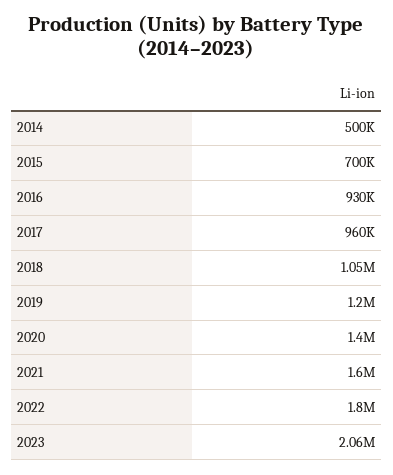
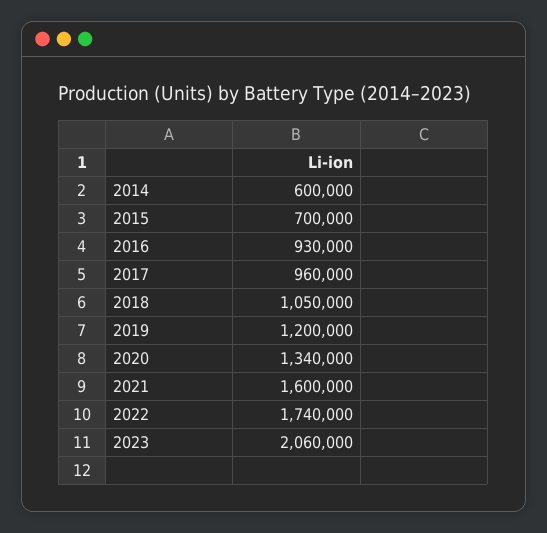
2014: 500000 -> 600000
2020: 1400000 -> 1340000
2022: 1800000 -> 1740000

